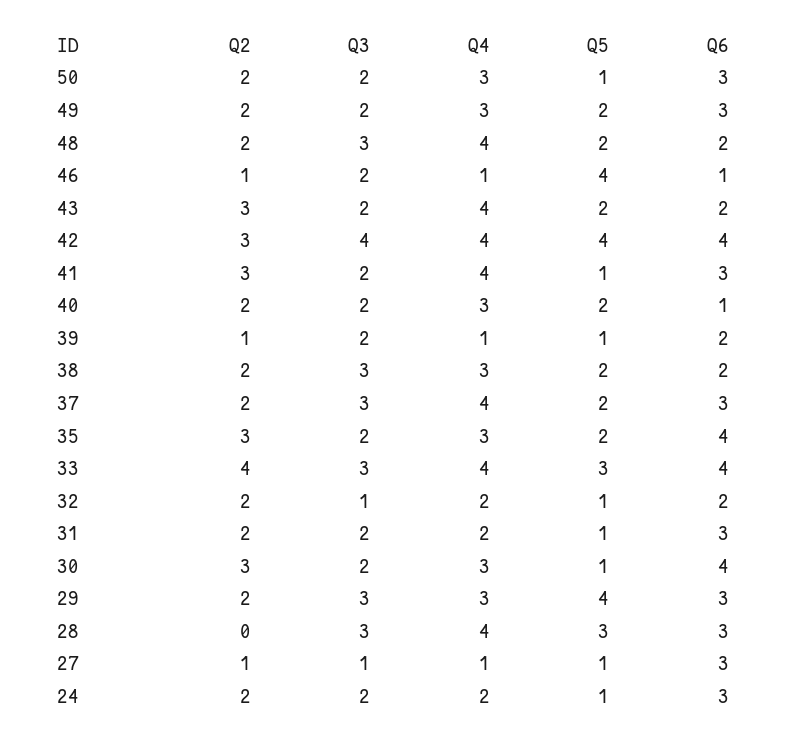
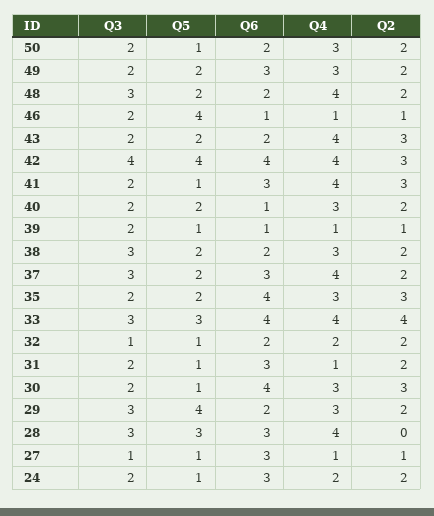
Q6, 50: 3 -> 2
Q6, 39: 2 -> 1
Q4, 31: 2 -> 1
Q6, 29: 3 -> 2

